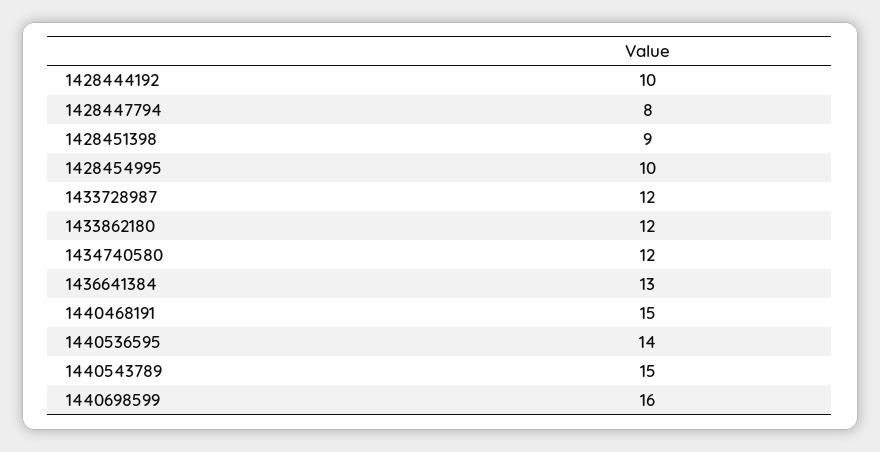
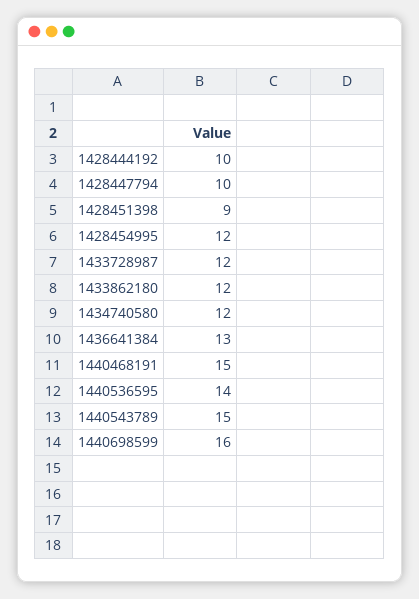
1428447794: 8 -> 10
1428454995: 10 -> 12

